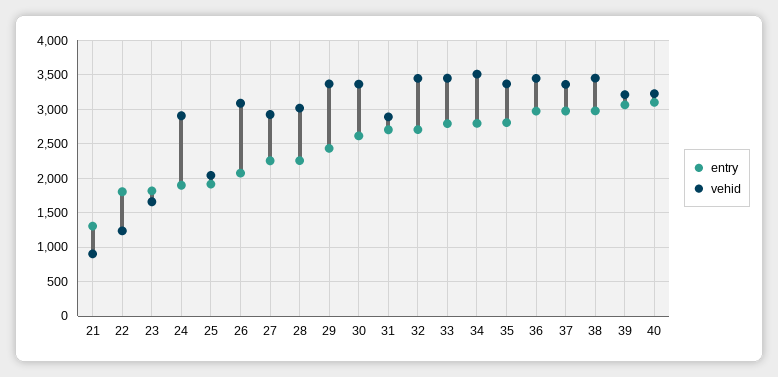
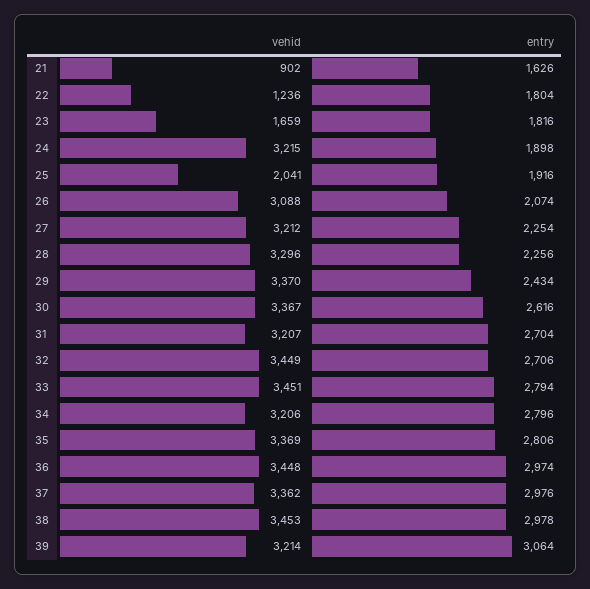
entry, 21: 1300 -> 1626
vehid, 24: 2900 -> 3215
vehid, 27: 2900 -> 3212
vehid, 28: 3000 -> 3296
vehid, 31: 2900 -> 3207
vehid, 34: 3500 -> 3206
entry, 40: 3100 -> none
vehid, 40: 3200 -> none

